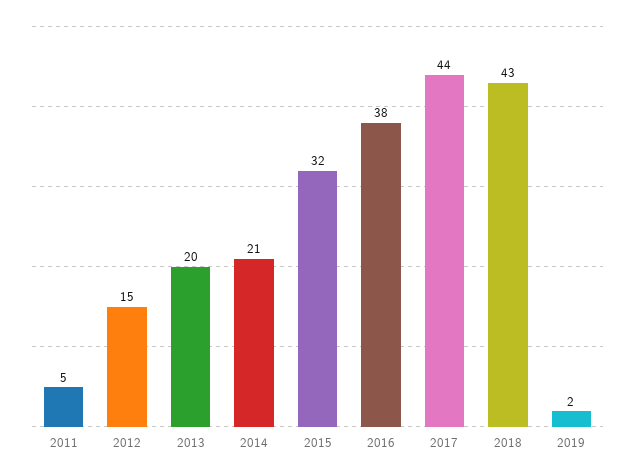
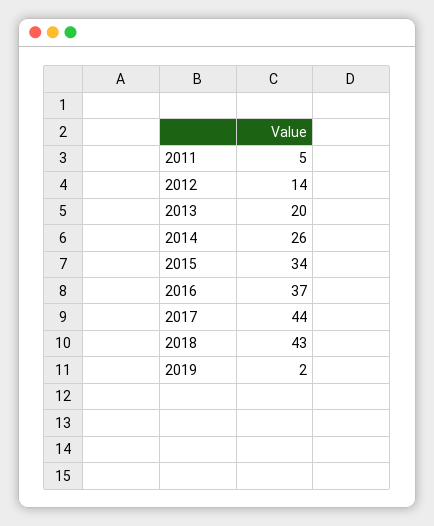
2012: 15 -> 14
2014: 21 -> 26
2015: 32 -> 34
2016: 38 -> 37

